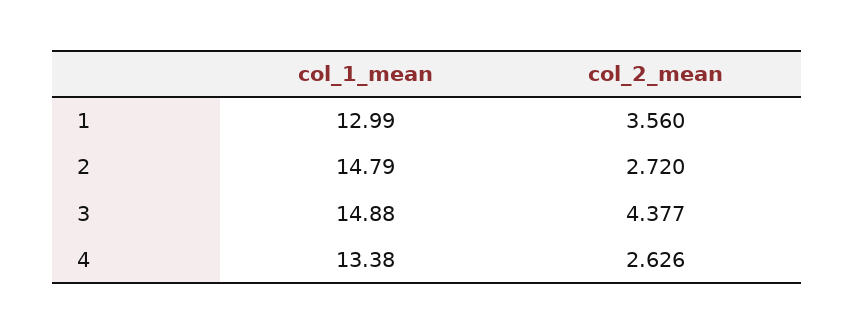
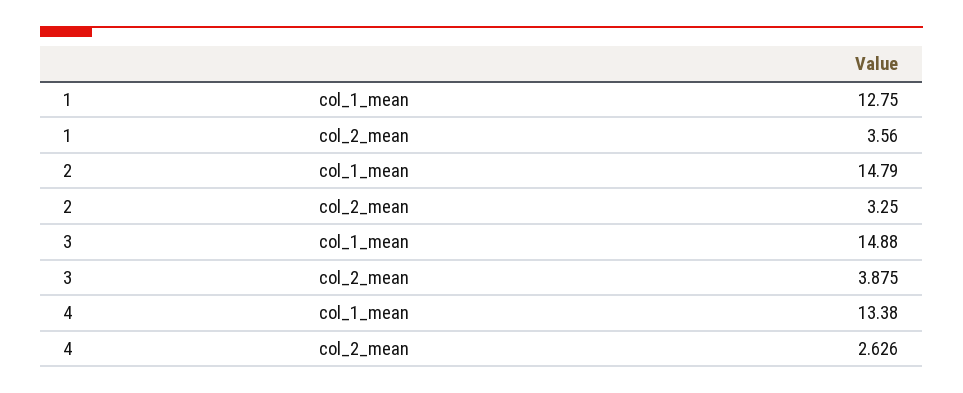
col_1_mean, 1: 12.99 -> 12.75
col_2_mean, 2: 2.72 -> 3.25
col_2_mean, 3: 4.377 -> 3.875

